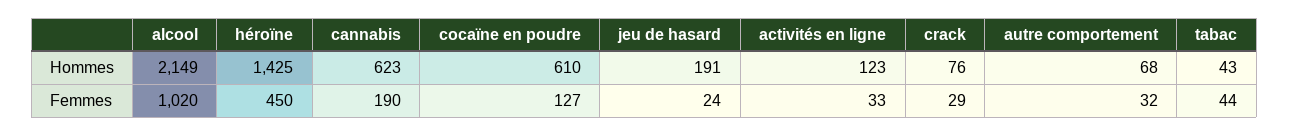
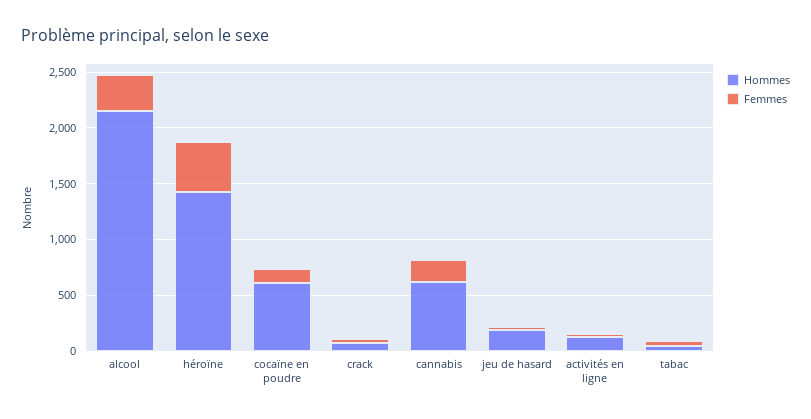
Hommes, autre comportement: 68 -> none
Femmes, alcool: 1020 -> 300
Femmes, autre comportement: 32 -> none

